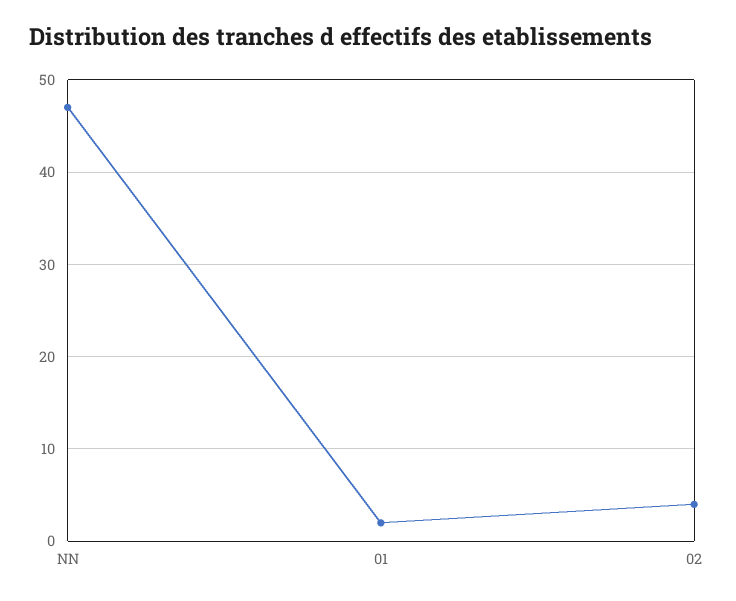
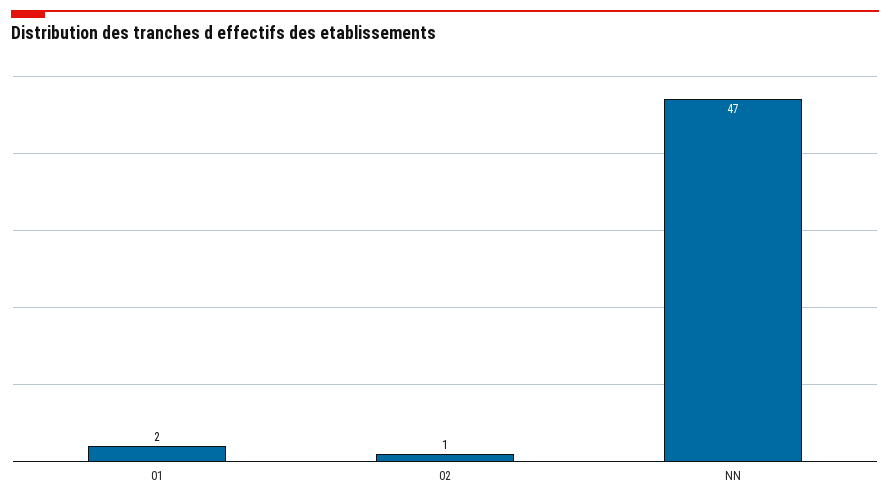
02: 4 -> 1

